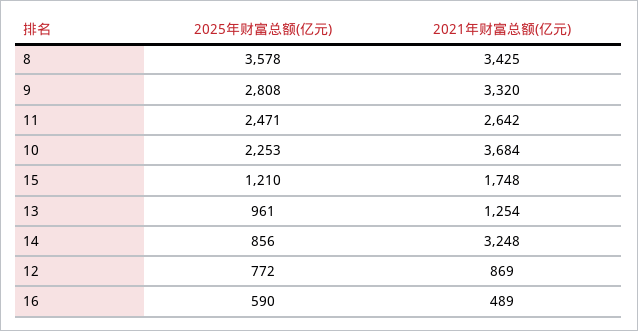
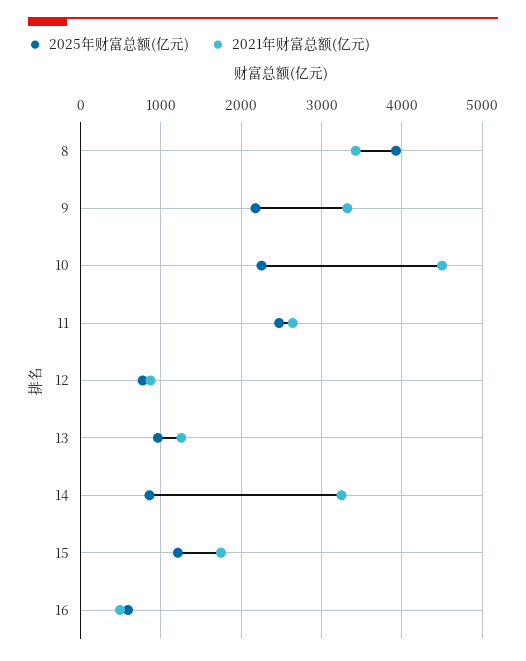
2025年财富总额(亿元), 8: 3578 -> 3900
2025年财富总额(亿元), 9: 2808 -> 2200
2021年财富总额(亿元), 10: 3684 -> 4500

